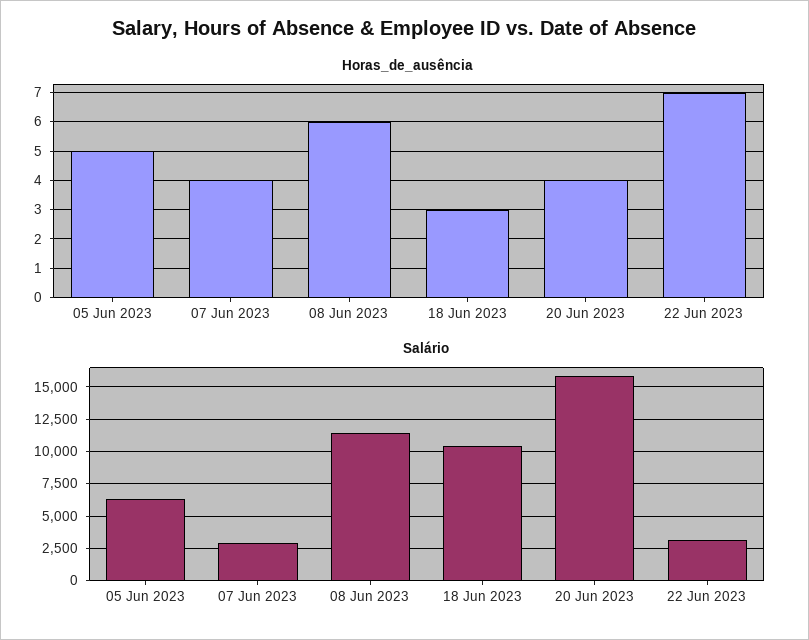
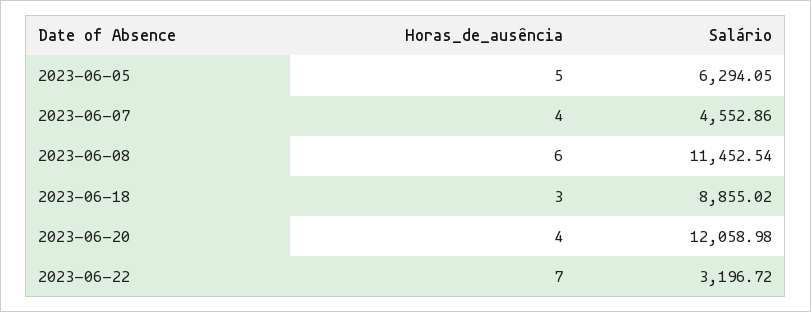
Salário, 07 Jun 2023: 3000 -> 4552.86
Salário, 18 Jun 2023: 10500 -> 8855.02
Salário, 20 Jun 2023: 16000 -> 12058.98

